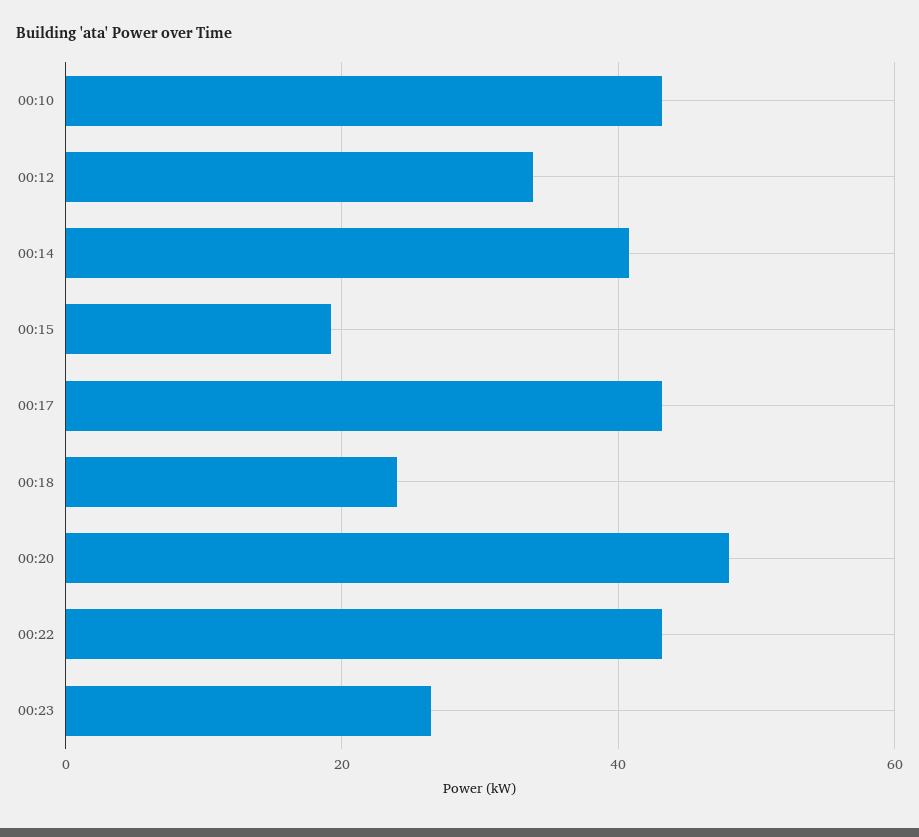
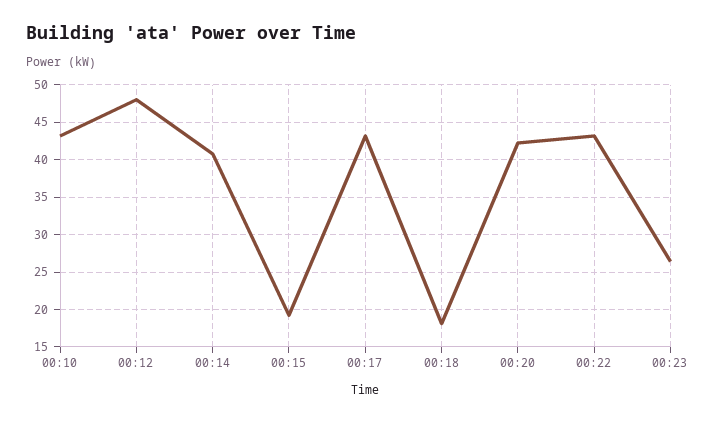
00:12: 34 -> 48
00:18: 24 -> 18
00:20: 48 -> 42

